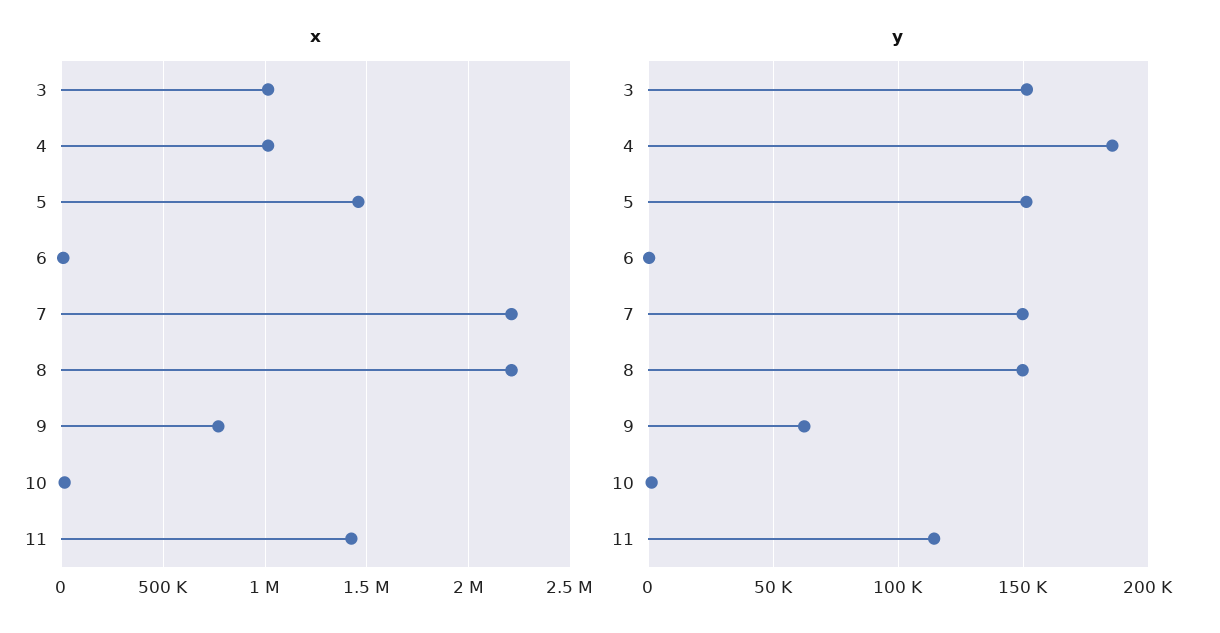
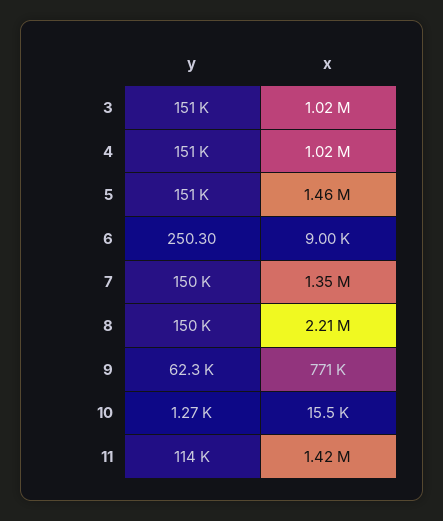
x, 7: 2200000 -> 1350000
y, 4: 185000 -> 151000

